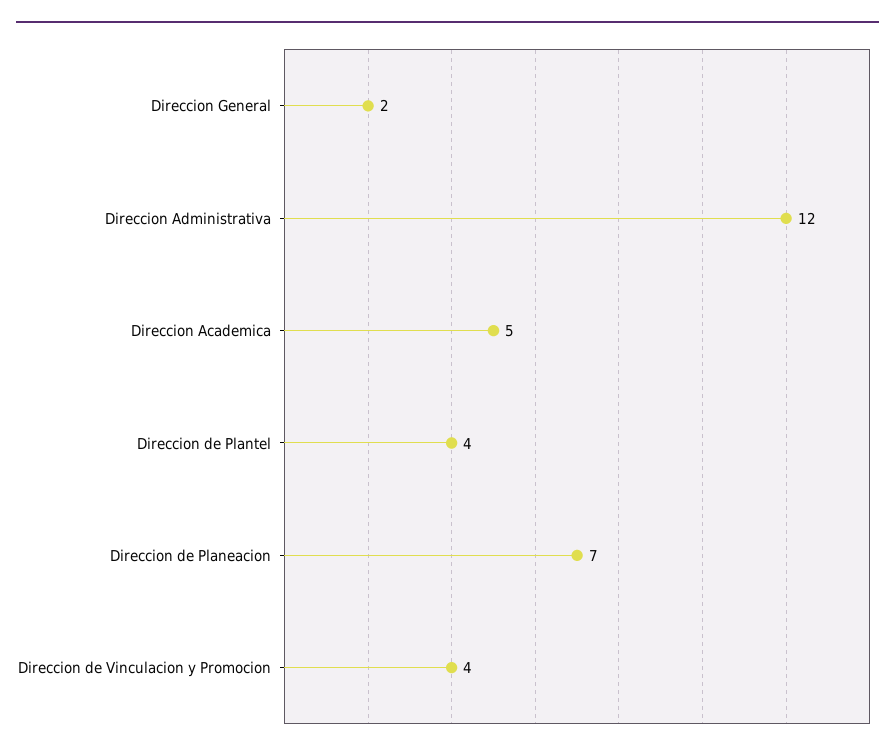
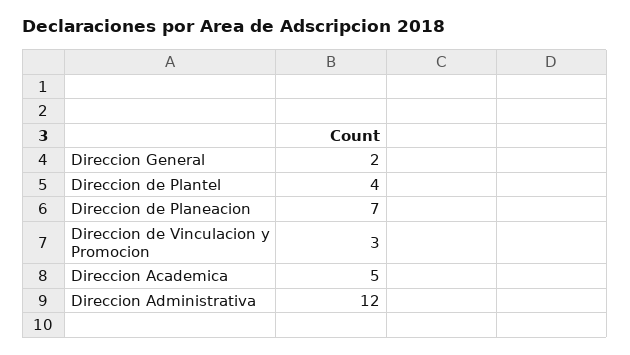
Direccion de Vinculacion y Promocion: 4 -> 3

